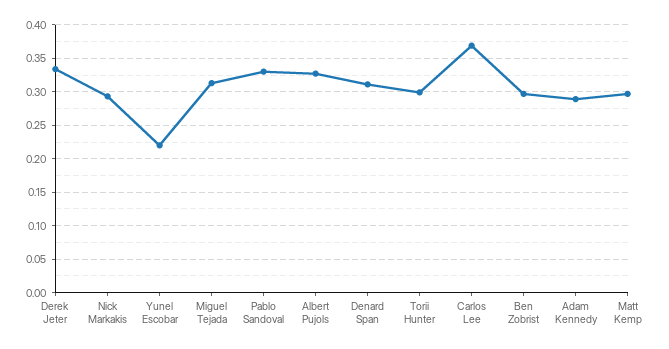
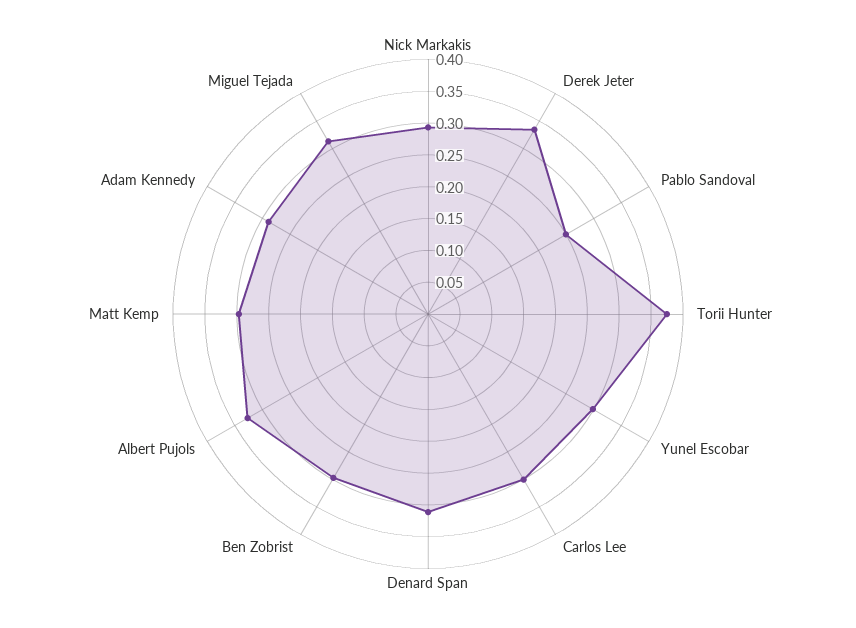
Yunel Escobar: 0.22 -> 0.3
Pablo Sandoval: 0.33 -> 0.25
Torii Hunter: 0.3 -> 0.375
Carlos Lee: 0.37 -> 0.3

